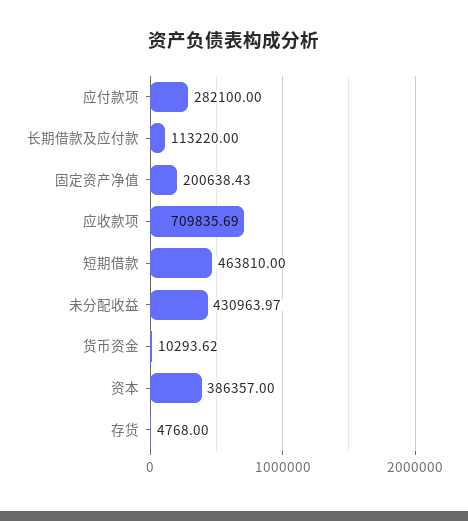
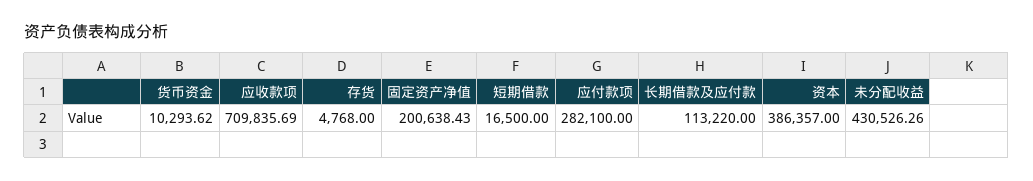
短期借款: 463810 -> 16500
未分配收益: 430963.97 -> 430526.26

